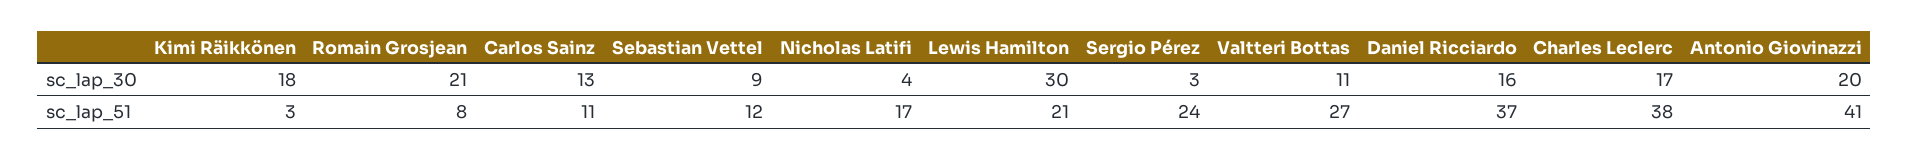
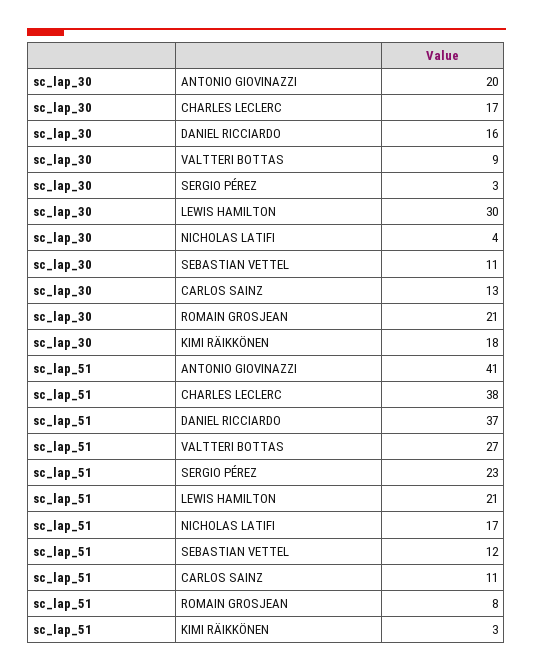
Sebastian Vettel, sc_lap_30: 9 -> 11
Valtteri Bottas, sc_lap_30: 11 -> 9
Sergio Pérez, sc_lap_51: 24 -> 23

